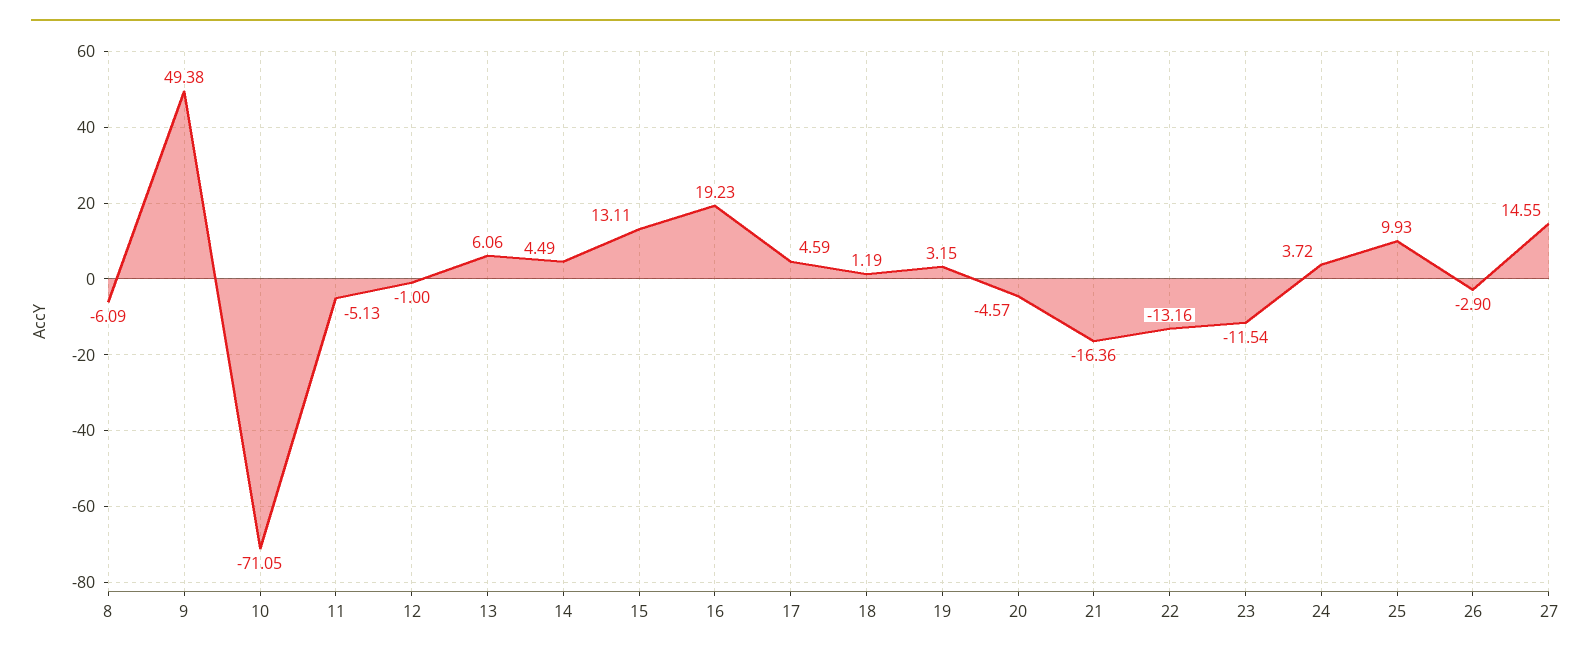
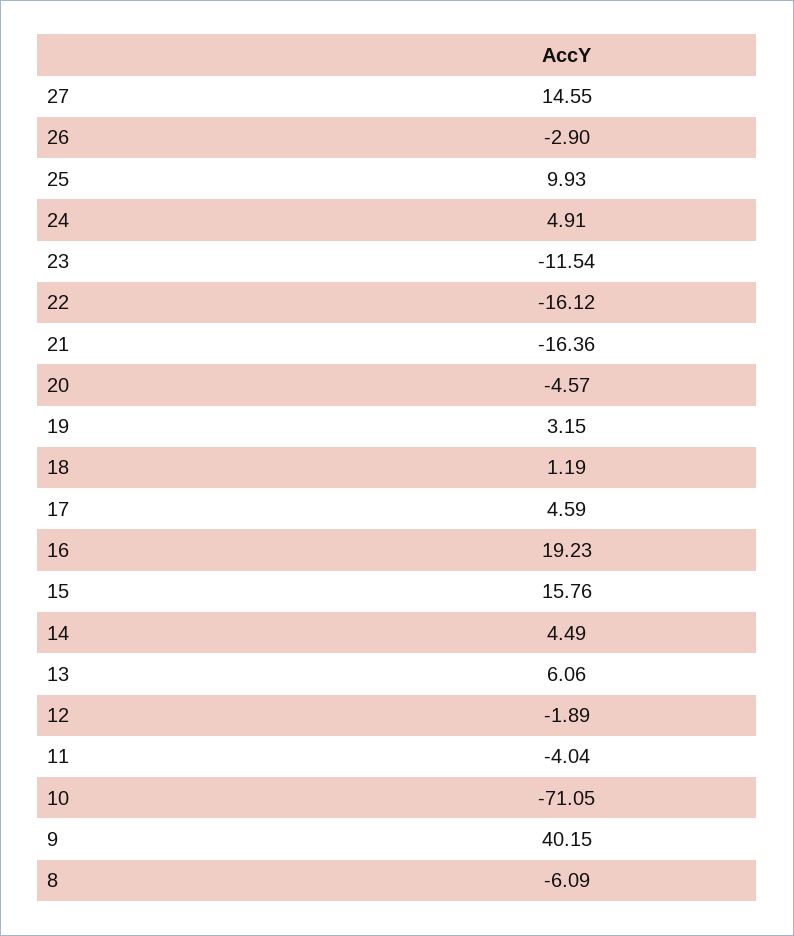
9: 49.38 -> 40.15
11: -5.13 -> -4.04
12: -1 -> -1.89
15: 13.11 -> 15.76
22: -13.16 -> -16.12
24: 3.72 -> 4.91

